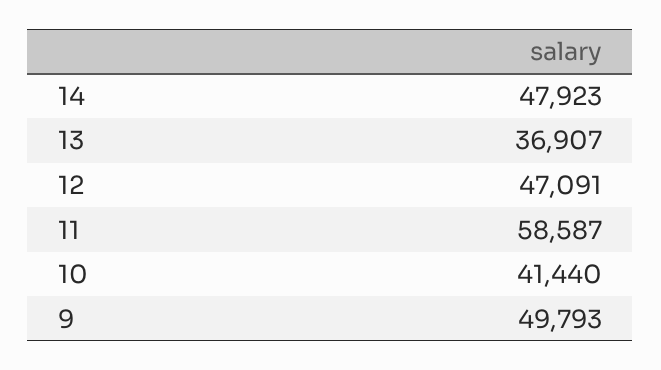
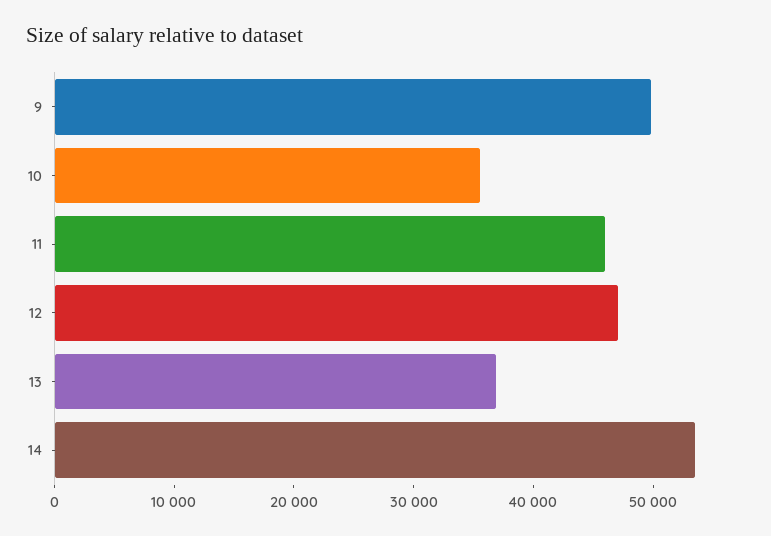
14: 47923 -> 54000
11: 58587 -> 46000
10: 41440 -> 36000

